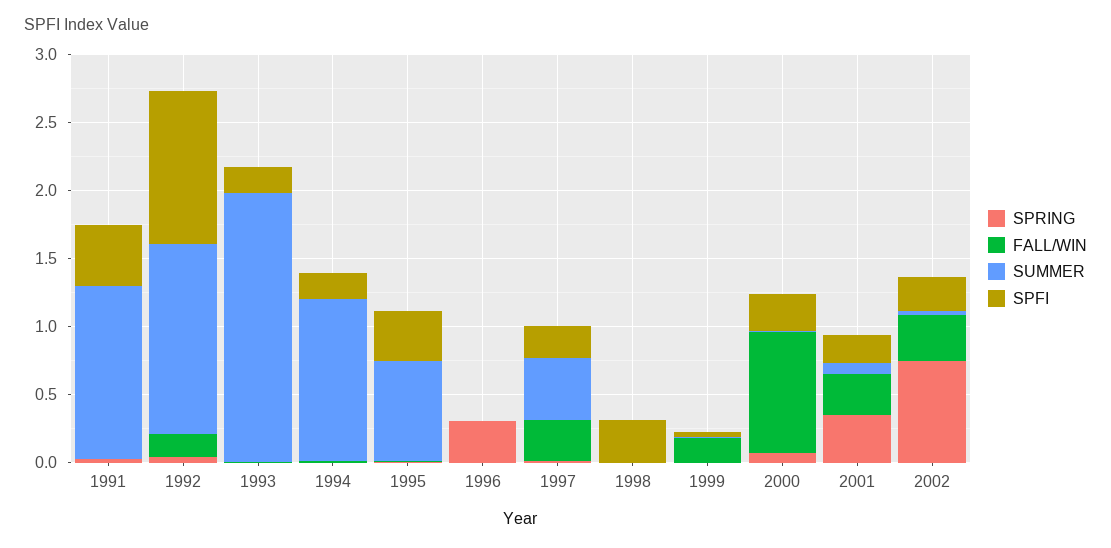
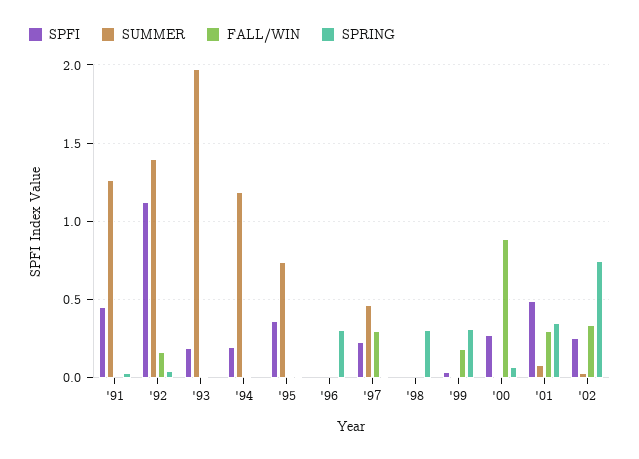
SPRING, 1998: 0 -> 0.3
SPFI, 1998: 0.3 -> 0
SPRING, 1999: 0 -> 0.3
SPFI, 2001: 0.2 -> 0.5

